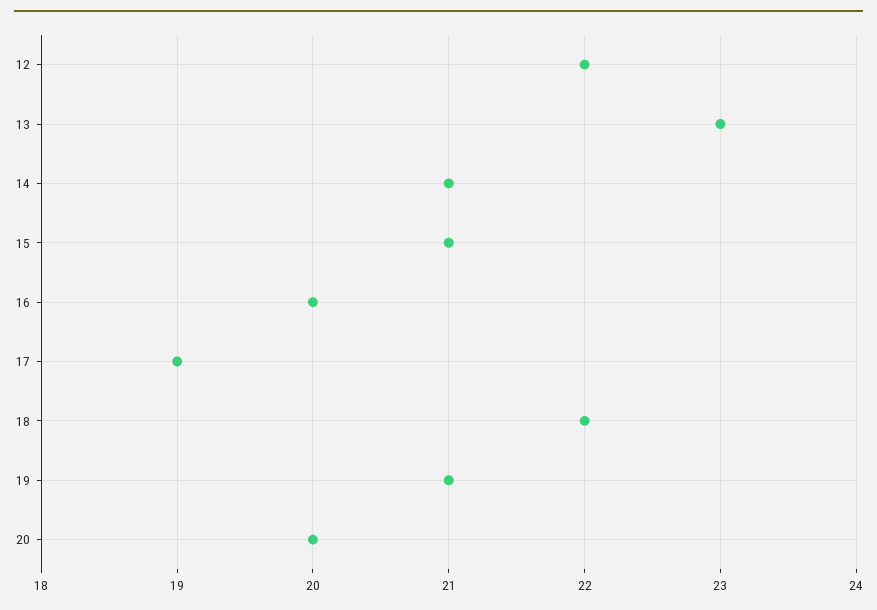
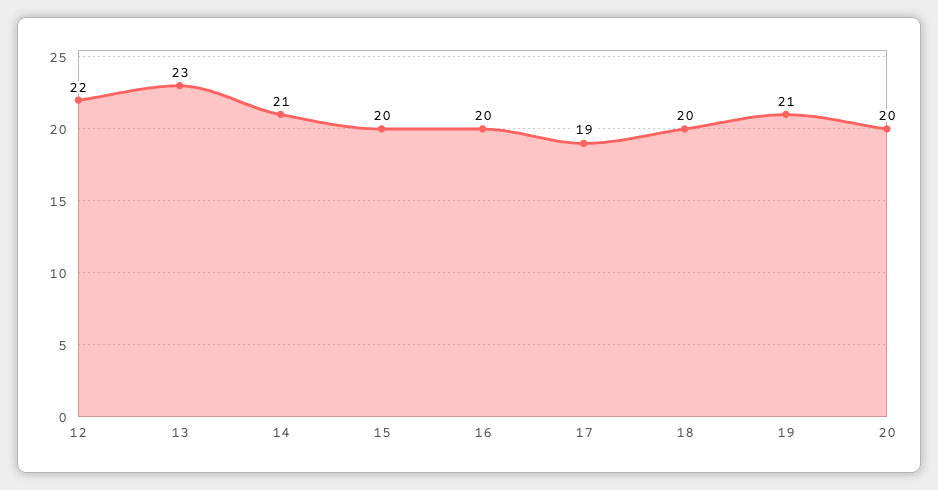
15: 21 -> 20
18: 22 -> 20

